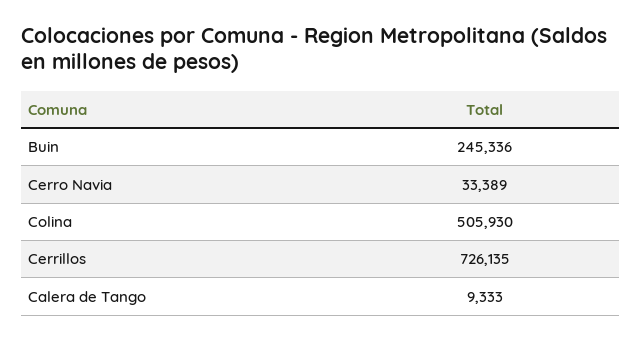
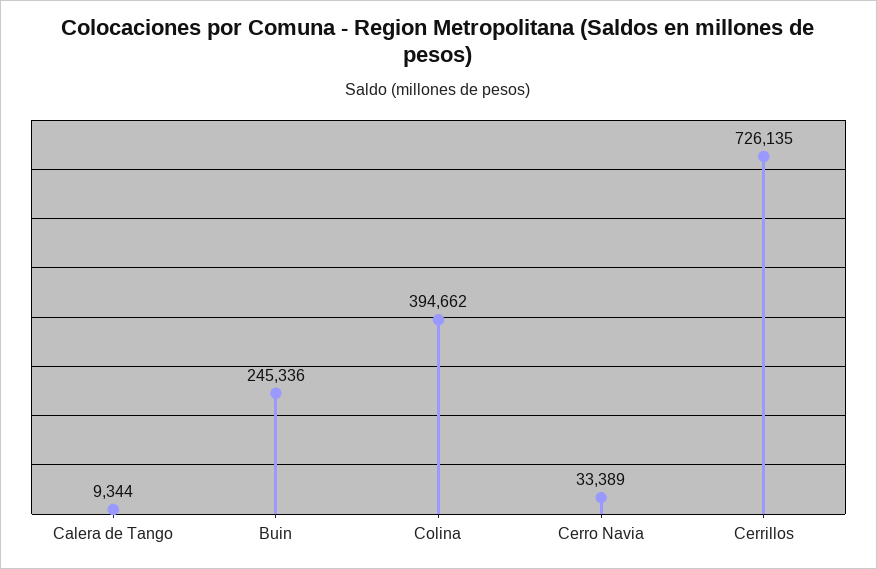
Colina: 505930 -> 394662
Calera de Tango: 9333 -> 9344

